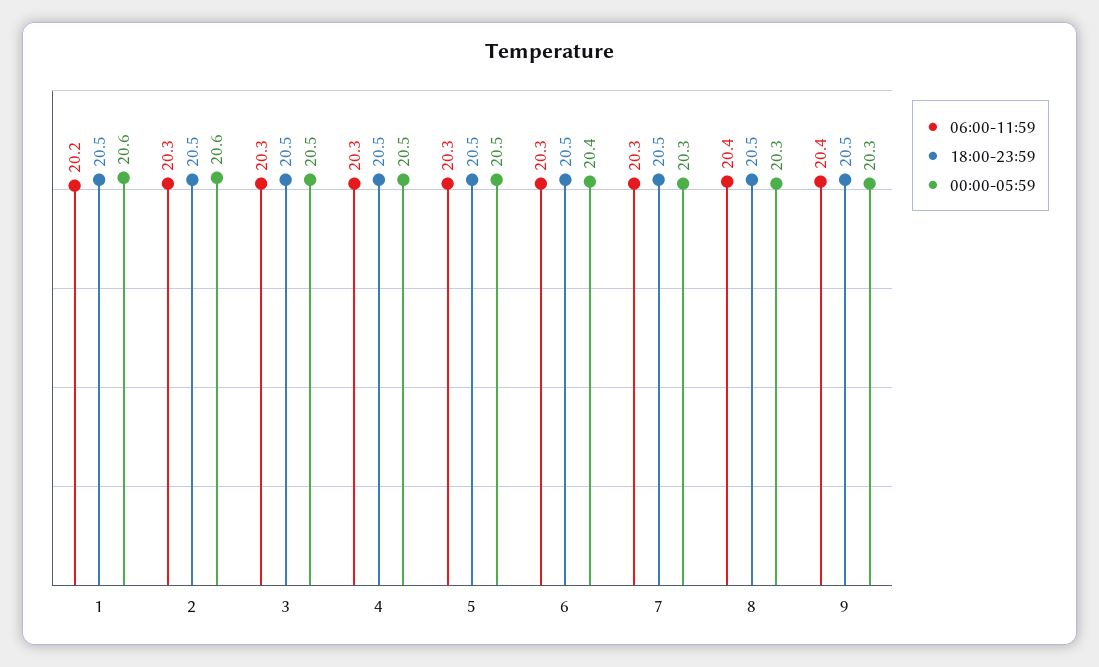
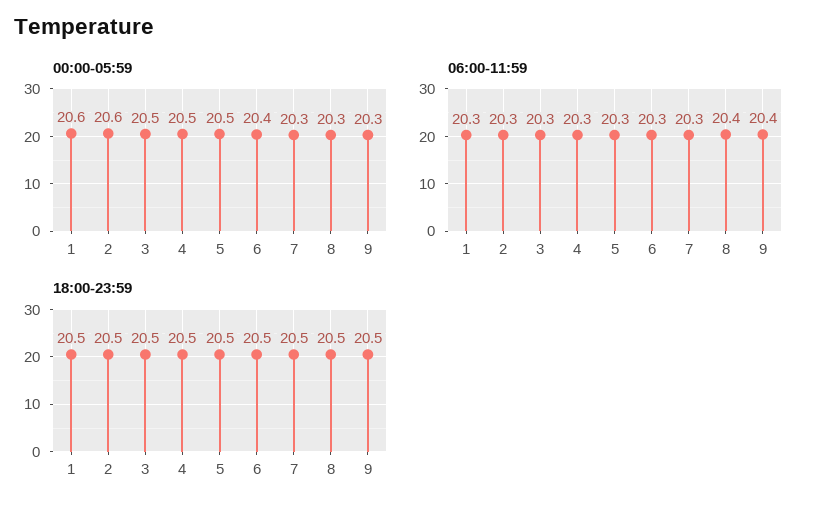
06:00-11:59, 1: 20.2 -> 20.3

